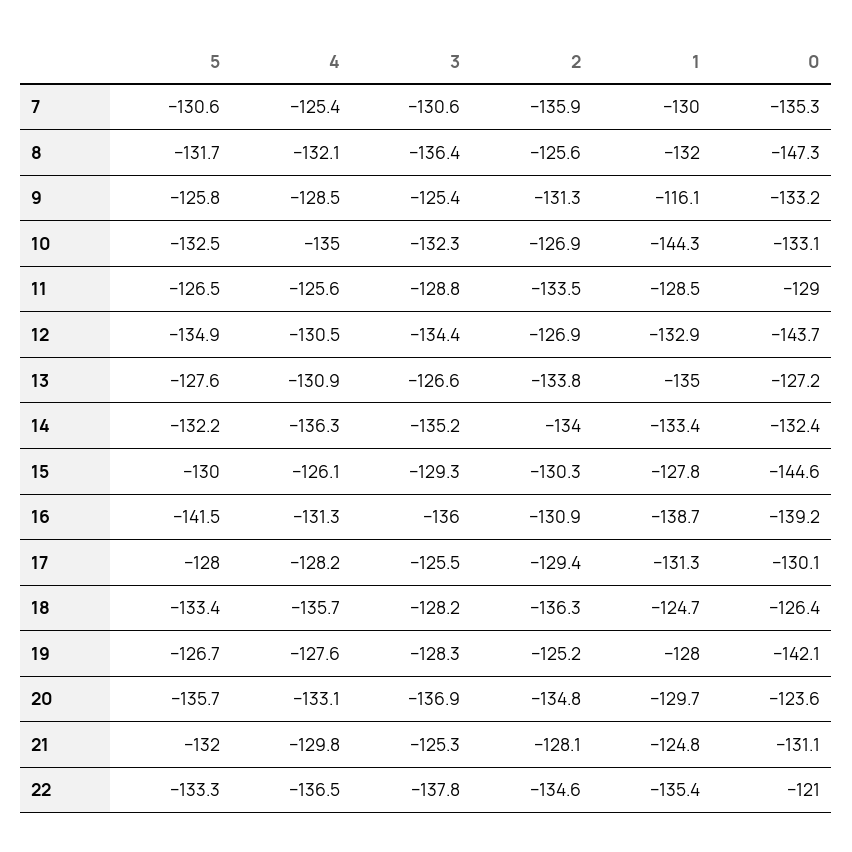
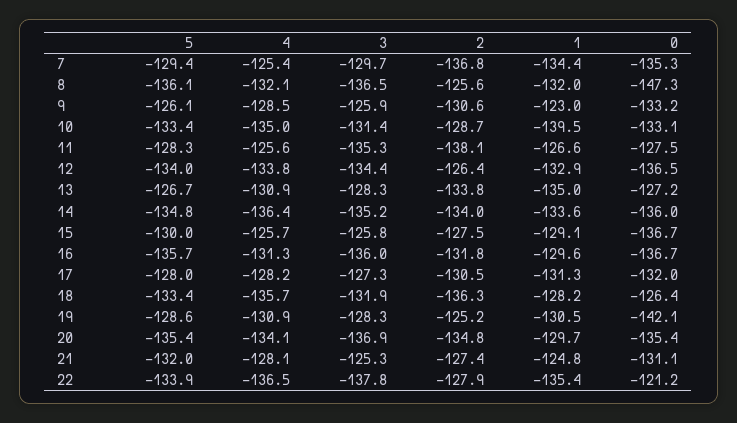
5, 7: -130.6 -> -129.4
3, 7: -130.6 -> -129.7
2, 7: -135.9 -> -136.8
1, 7: -130 -> -134.4
5, 8: -131.7 -> -136.1
3, 8: -136.4 -> -136.5
5, 9: -125.8 -> -126.1
3, 9: -125.4 -> -125.9
2, 9: -131.3 -> -130.6
1, 9: -116.1 -> -123
5, 10: -132.5 -> -133.4
3, 10: -132.3 -> -131.4
2, 10: -126.9 -> -128.7
1, 10: -144.3 -> -139.5
5, 11: -126.5 -> -128.3
3, 11: -128.8 -> -135.3
2, 11: -133.5 -> -138.1
1, 11: -128.5 -> -126.6
0, 11: -129 -> -127.5
5, 12: -134.9 -> -134
4, 12: -130.5 -> -133.8
2, 12: -126.9 -> -126.4
0, 12: -143.7 -> -136.5
5, 13: -127.6 -> -126.7
3, 13: -126.6 -> -128.3
5, 14: -132.2 -> -134.8
4, 14: -136.3 -> -136.4
1, 14: -133.4 -> -133.6
0, 14: -132.4 -> -136
4, 15: -126.1 -> -125.7
3, 15: -129.3 -> -125.8
2, 15: -130.3 -> -127.5
1, 15: -127.8 -> -129.1
0, 15: -144.6 -> -136.7
5, 16: -141.5 -> -135.7
2, 16: -130.9 -> -131.8
1, 16: -138.7 -> -129.6
0, 16: -139.2 -> -136.7
3, 17: -125.5 -> -127.3
2, 17: -129.4 -> -130.5
0, 17: -130.1 -> -132
3, 18: -128.2 -> -131.9
1, 18: -124.7 -> -128.2
5, 19: -126.7 -> -128.6
4, 19: -127.6 -> -130.9
1, 19: -128 -> -130.5
5, 20: -135.7 -> -135.4
4, 20: -133.1 -> -134.1
0, 20: -123.6 -> -135.4
4, 21: -129.8 -> -128.1
2, 21: -128.1 -> -127.4
5, 22: -133.3 -> -133.9
2, 22: -134.6 -> -127.9
0, 22: -121 -> -121.2

